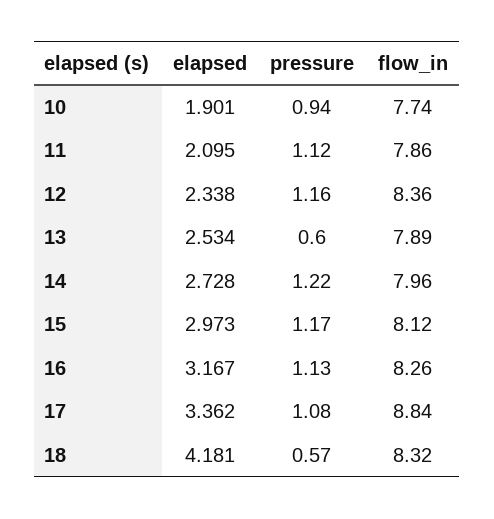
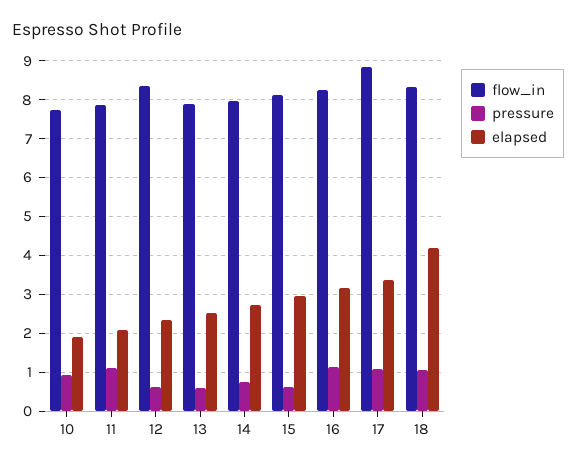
pressure, 12: 1.16 -> 0.6
pressure, 14: 1.22 -> 0.8
pressure, 15: 1.17 -> 0.6
pressure, 18: 0.57 -> 1

